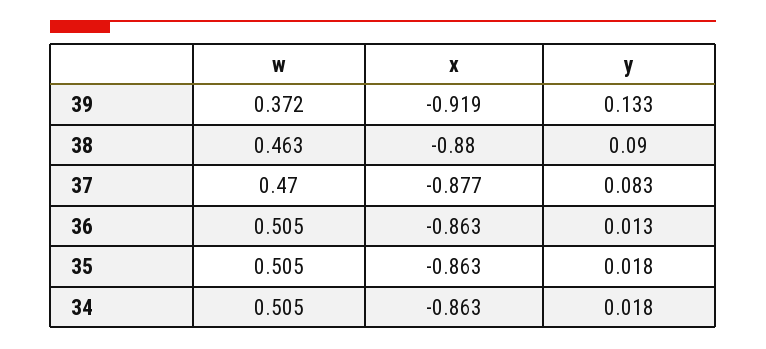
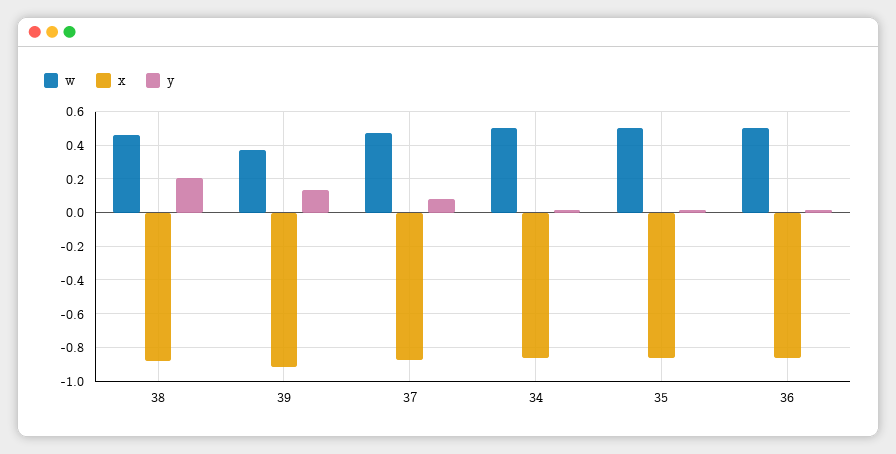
y, 38: 0.09 -> 0.2

